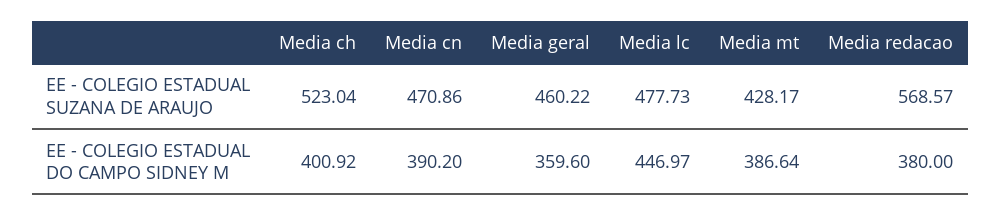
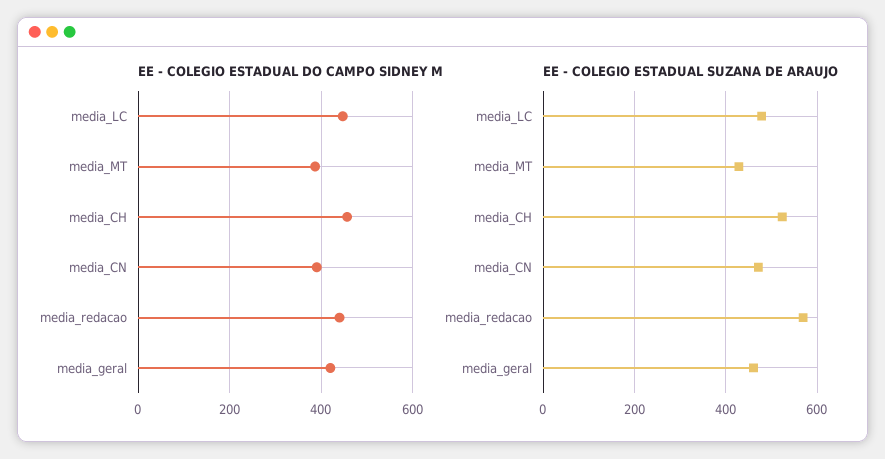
EE - COLEGIO ESTADUAL DO CAMPO SIDNEY M, Media ch: 400.92 -> 460
EE - COLEGIO ESTADUAL DO CAMPO SIDNEY M, Media geral: 359.6 -> 420
EE - COLEGIO ESTADUAL DO CAMPO SIDNEY M, Media redacao: 380 -> 440

